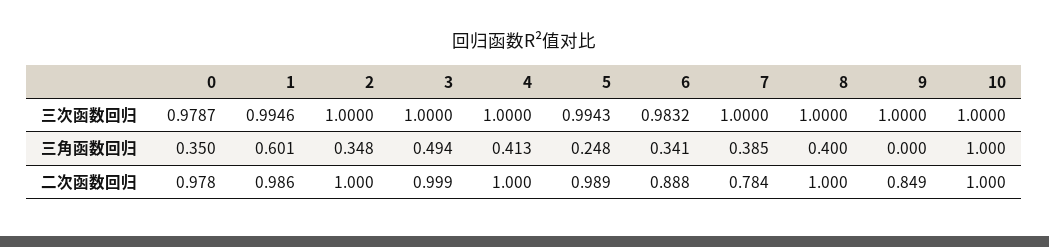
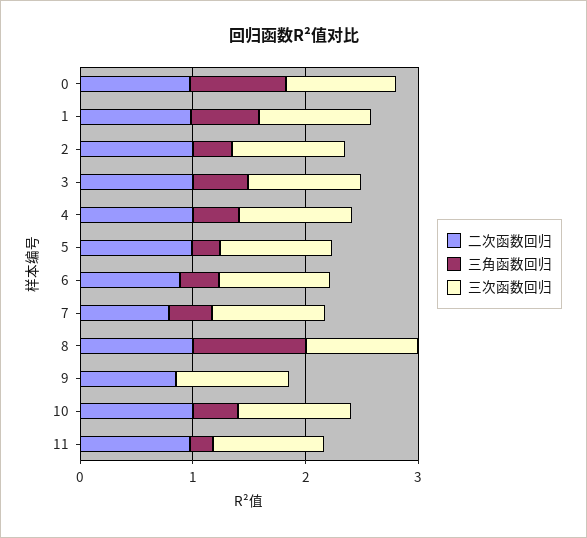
三角函数回归, 0: 0.35 -> 0.8
三角函数回归, 8: 0.4 -> 1
三角函数回归, 10: 1 -> 0.4
二次函数回归, 11: none -> 1
三角函数回归, 11: none -> 0.2
三次函数回归, 11: none -> 1

